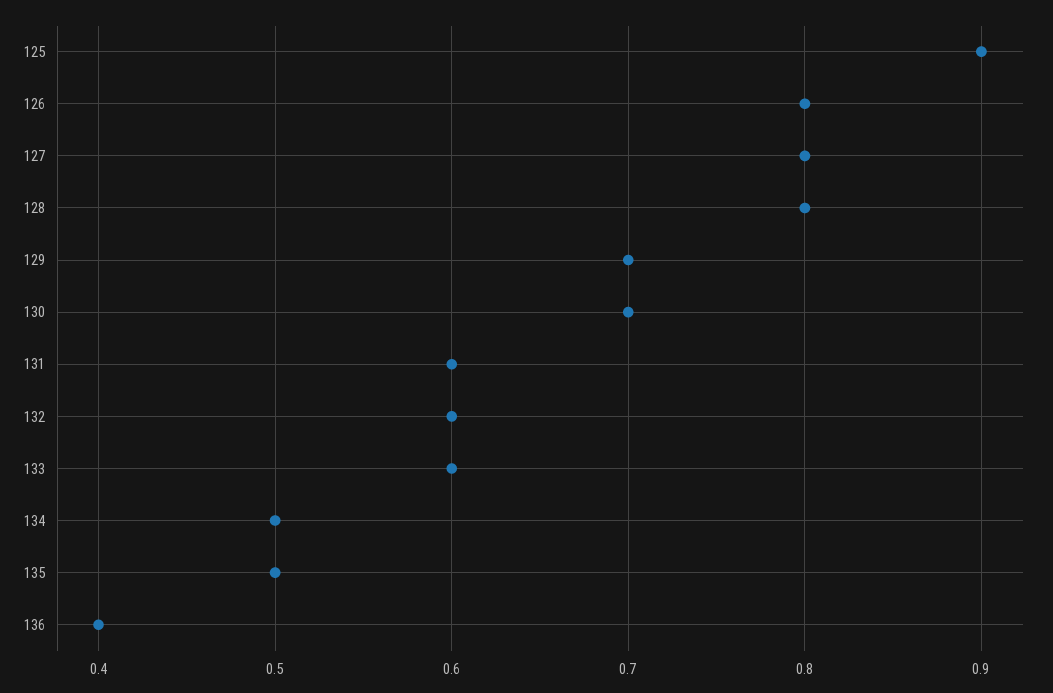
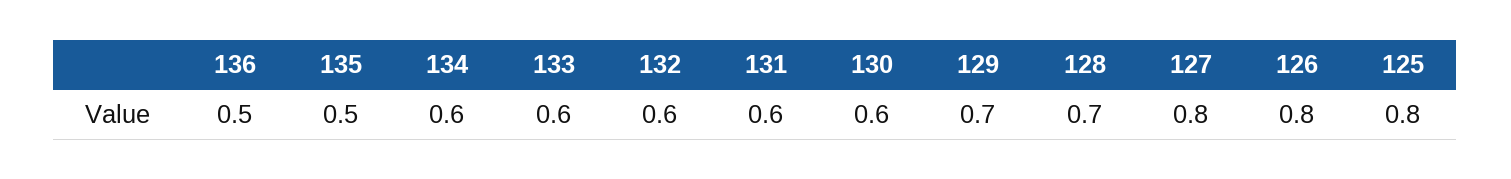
125: 0.9 -> 0.8
128: 0.8 -> 0.7
130: 0.7 -> 0.6
134: 0.5 -> 0.6
136: 0.4 -> 0.5

